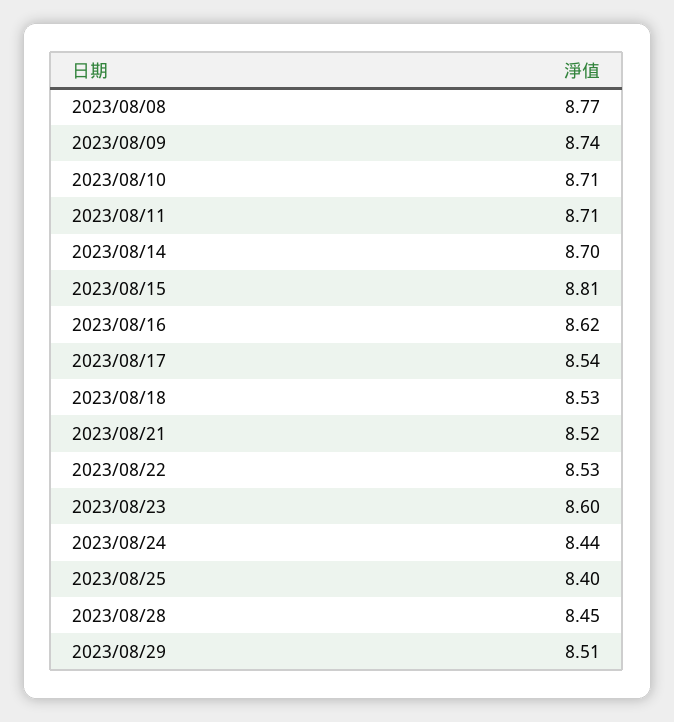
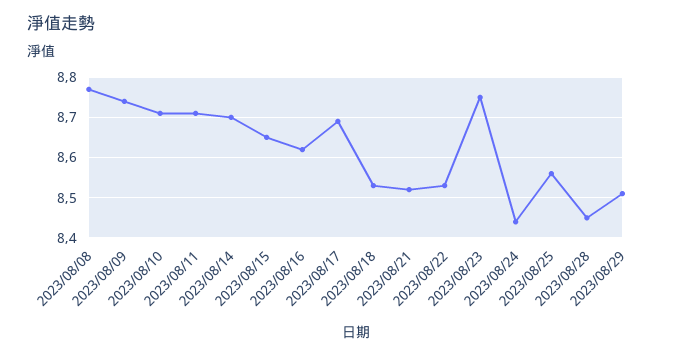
2023/08/15: 8.81 -> 8.65
2023/08/17: 8.54 -> 8.7
2023/08/23: 8.6 -> 8.75
2023/08/25: 8.4 -> 8.55

